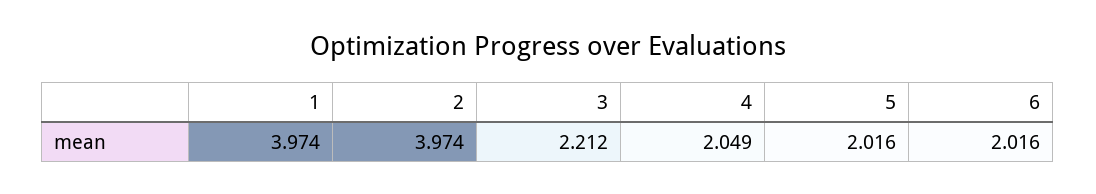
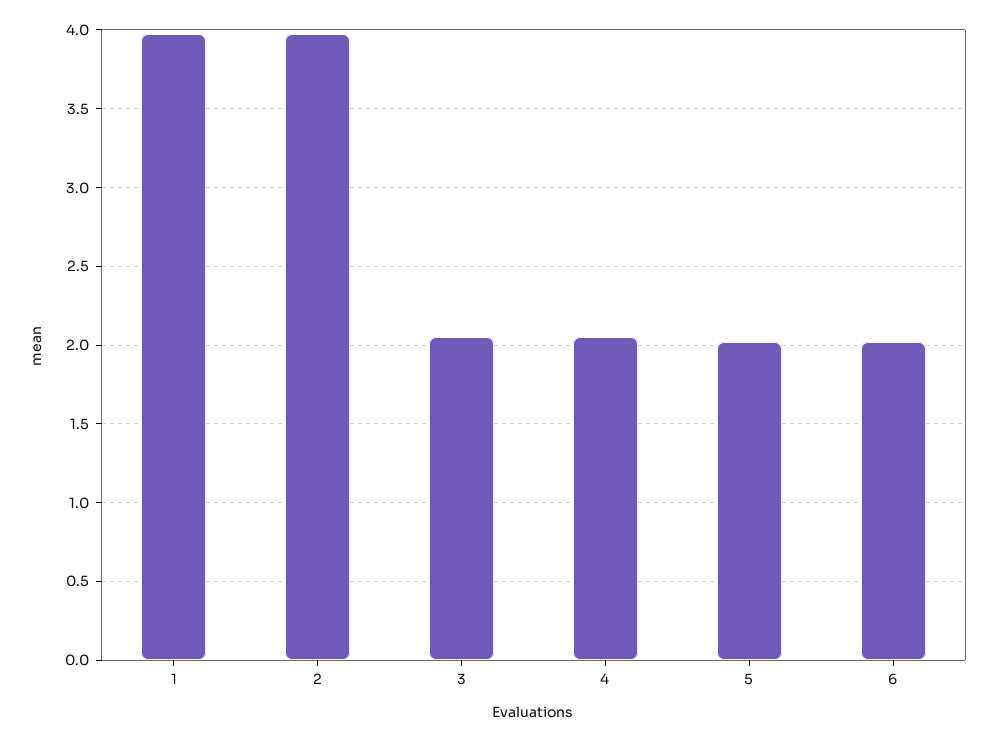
3: 2.212 -> 2.05

